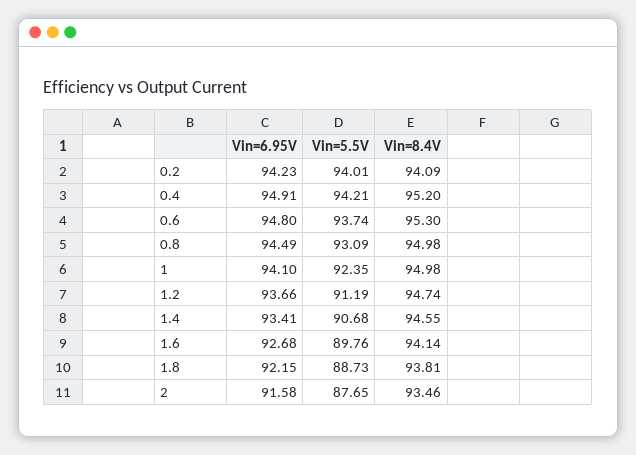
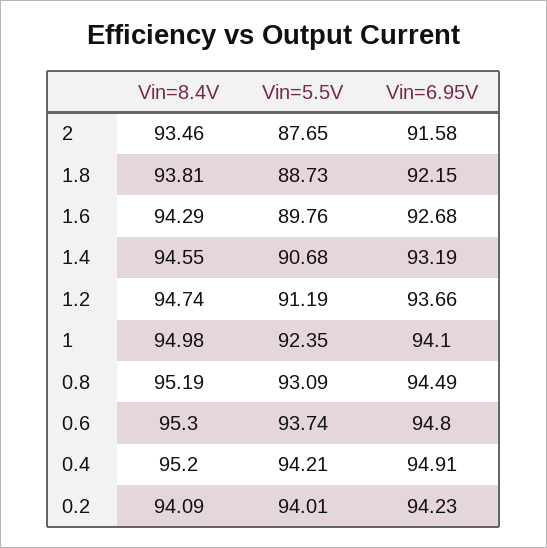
Vin=8.4V, 0.8: 94.98 -> 95.19
Vin=6.95V, 1.4: 93.41 -> 93.19
Vin=8.4V, 1.6: 94.14 -> 94.29

